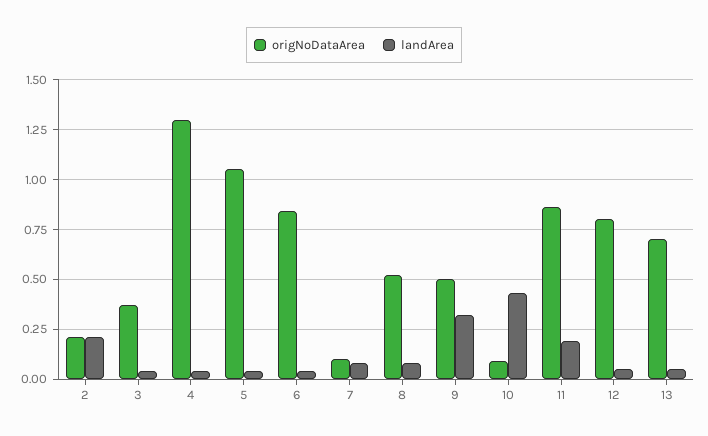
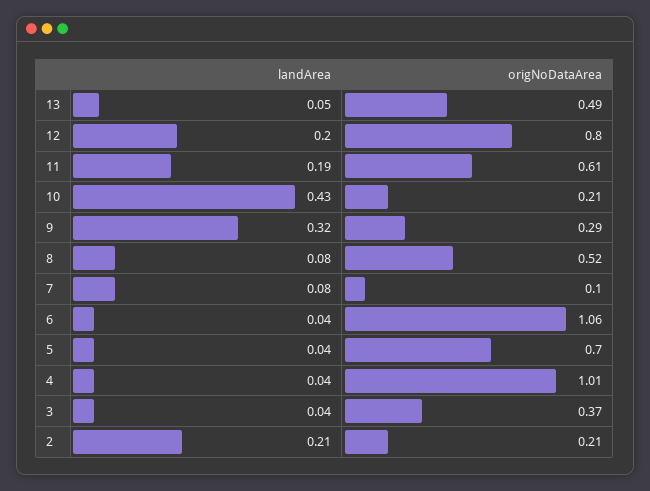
origNoDataArea, 4: 1.3 -> 1.01
origNoDataArea, 5: 1.05 -> 0.7
origNoDataArea, 6: 0.85 -> 1.06
origNoDataArea, 9: 0.5 -> 0.29
origNoDataArea, 10: 0.1 -> 0.21
origNoDataArea, 11: 0.85 -> 0.61
landArea, 12: 0.05 -> 0.2
origNoDataArea, 13: 0.7 -> 0.49

